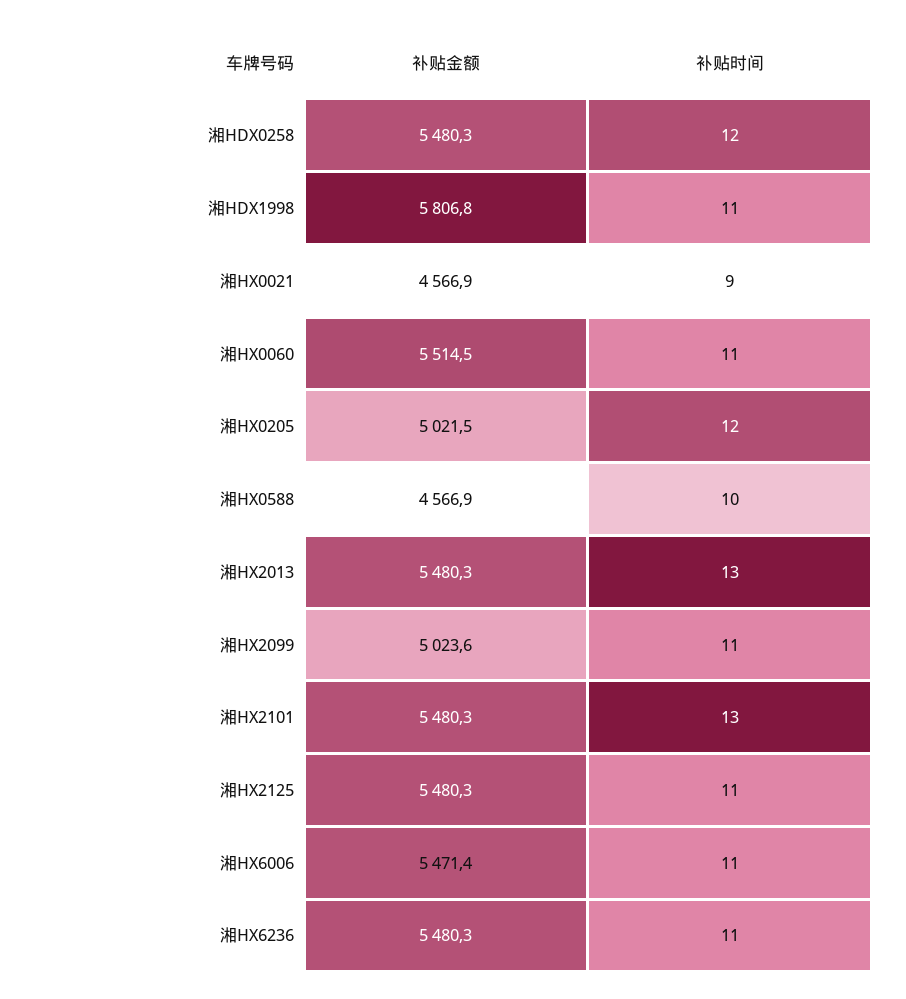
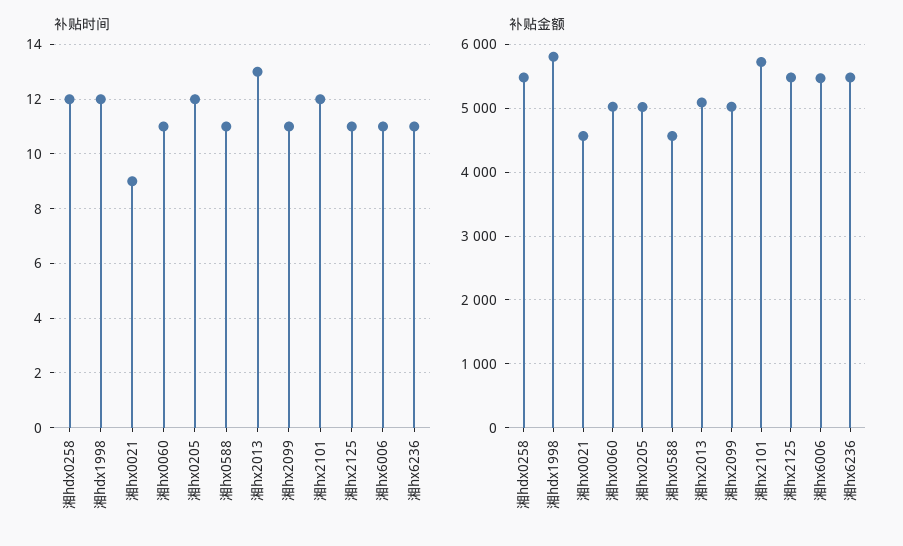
补贴时间, 湘HDX1998: 11 -> 12
补贴金额, 湘HX0060: 5514.5 -> 5000
补贴时间, 湘HX0588: 10 -> 11
补贴金额, 湘HX2013: 5480.3 -> 5100
补贴金额, 湘HX2101: 5480.3 -> 5700
补贴时间, 湘HX2101: 13 -> 12

